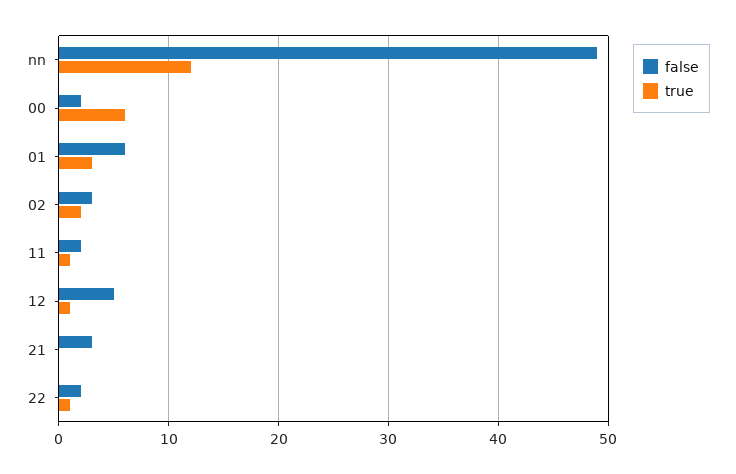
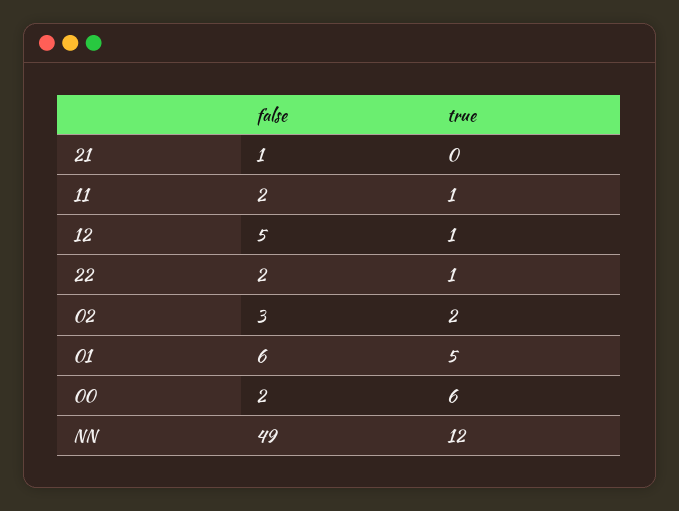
true, 01: 3 -> 5
false, 21: 3 -> 1

